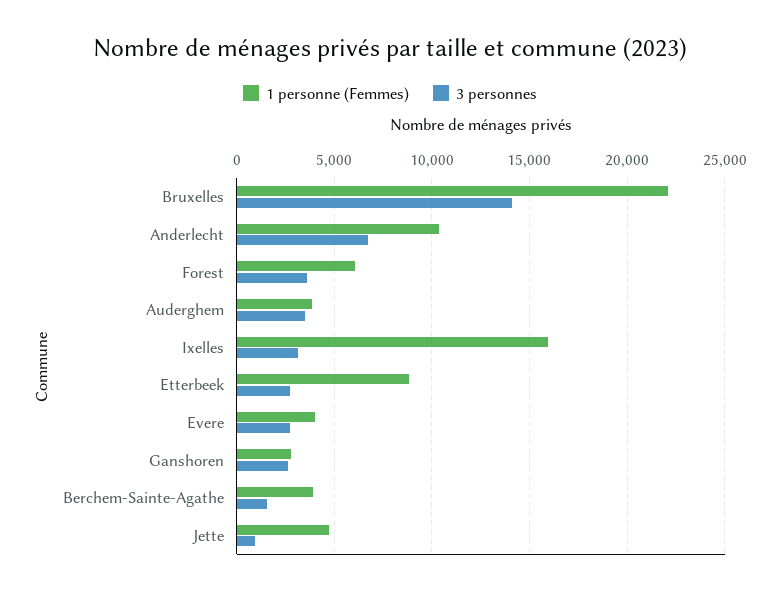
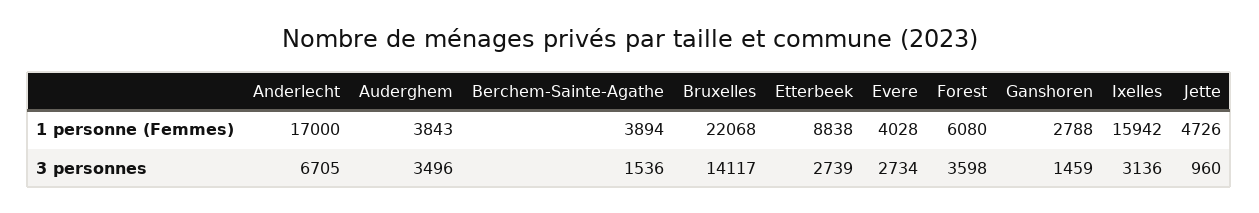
1 personne (Femmes), Anderlecht: 10500 -> 17000
3 personnes, Ganshoren: 2500 -> 1459

